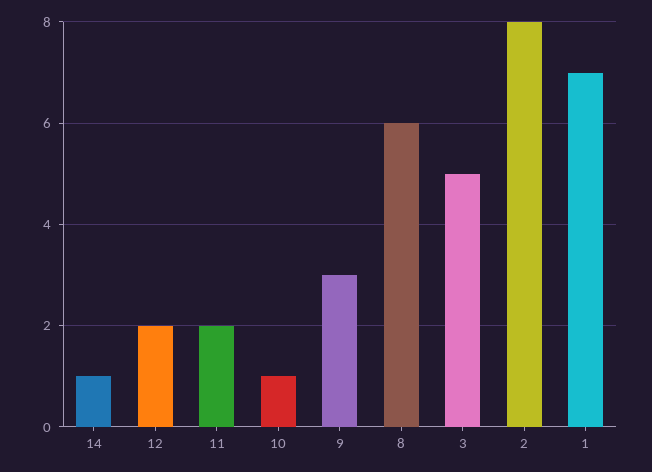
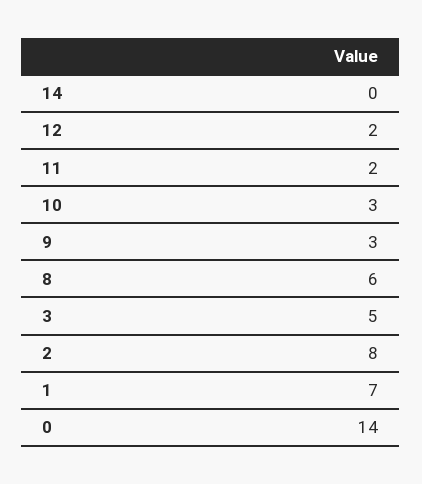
14: 1 -> 0
10: 1 -> 3
0: none -> 14

